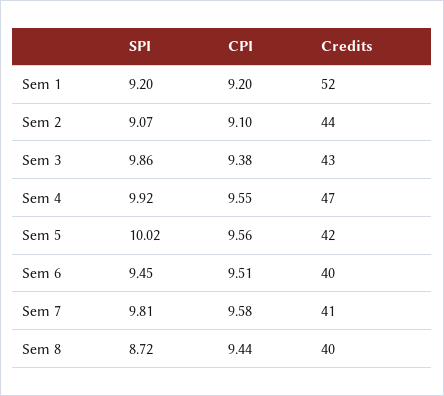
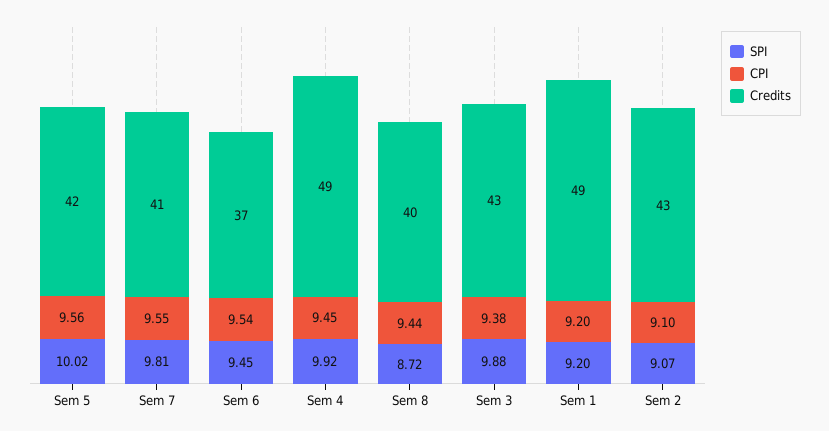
Credits, Sem 1: 52 -> 49
Credits, Sem 2: 44 -> 43
SPI, Sem 3: 9.86 -> 9.88
CPI, Sem 4: 9.55 -> 9.45
Credits, Sem 4: 47 -> 49
CPI, Sem 6: 9.51 -> 9.54
Credits, Sem 6: 40 -> 37
CPI, Sem 7: 9.58 -> 9.55

